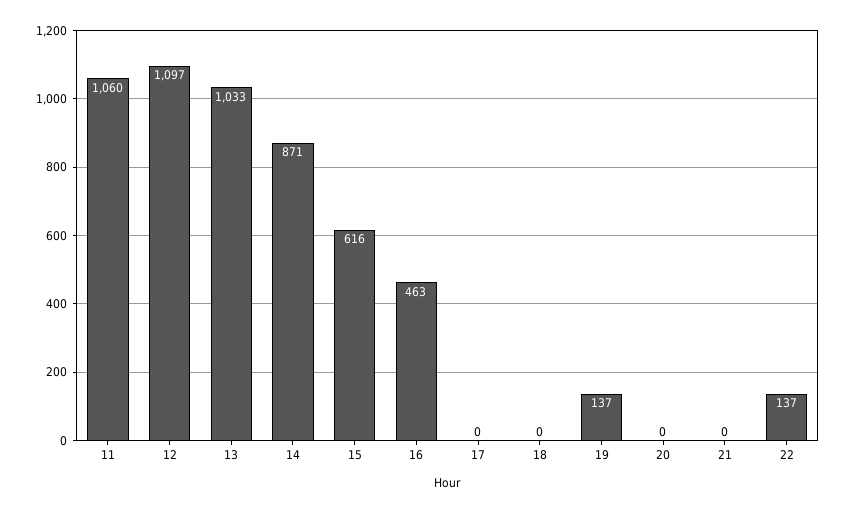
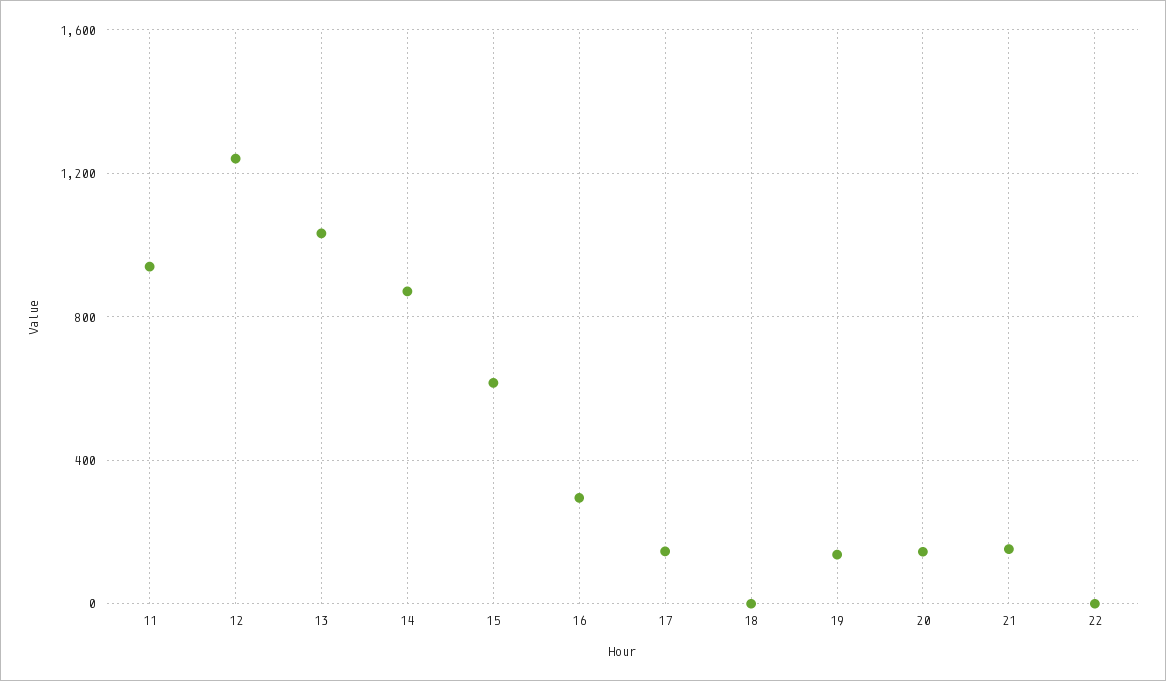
11: 1060 -> 950
12: 1097 -> 1250
16: 463 -> 300
17: 0 -> 150
20: 0 -> 150
21: 0 -> 150
22: 137 -> 0

